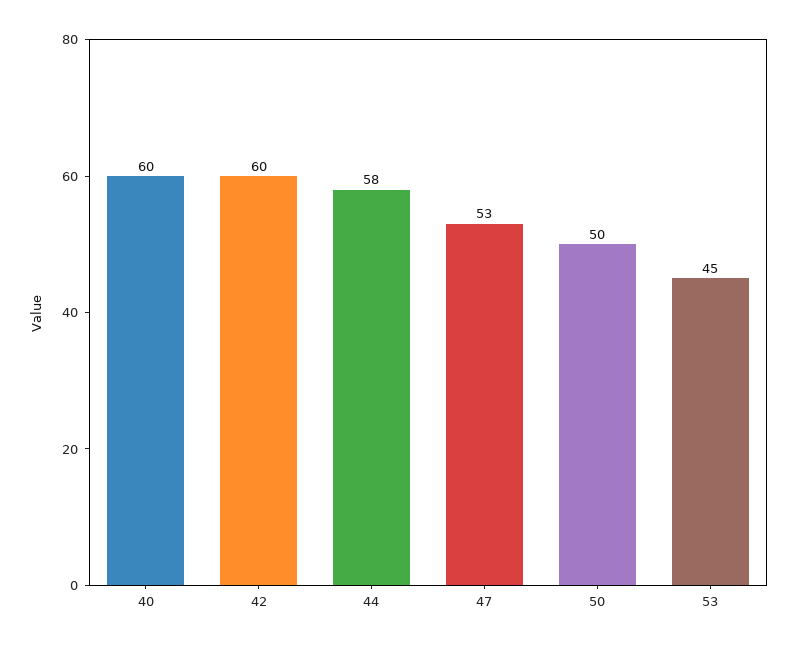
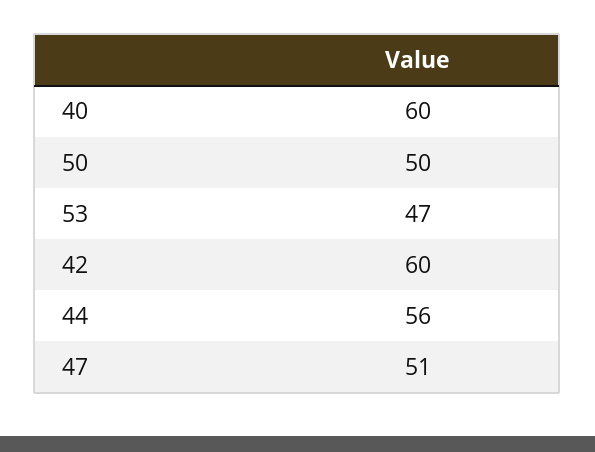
44: 58 -> 56
47: 53 -> 51
53: 45 -> 47

